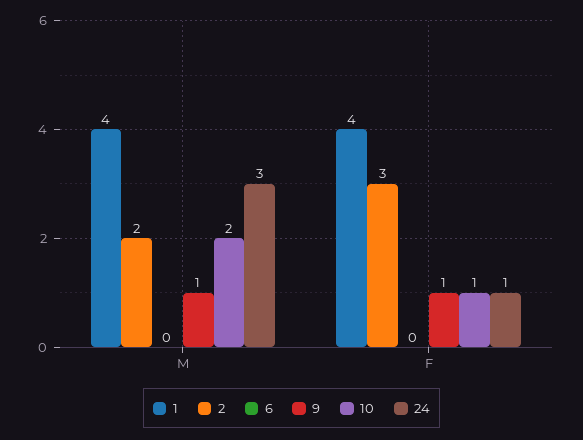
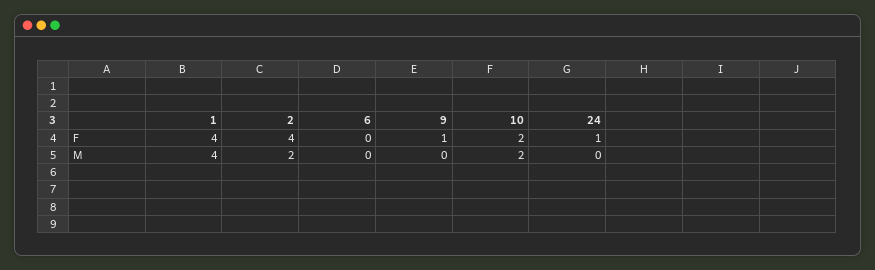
9, M: 1 -> 0
24, M: 3 -> 0
2, F: 3 -> 4
10, F: 1 -> 2

